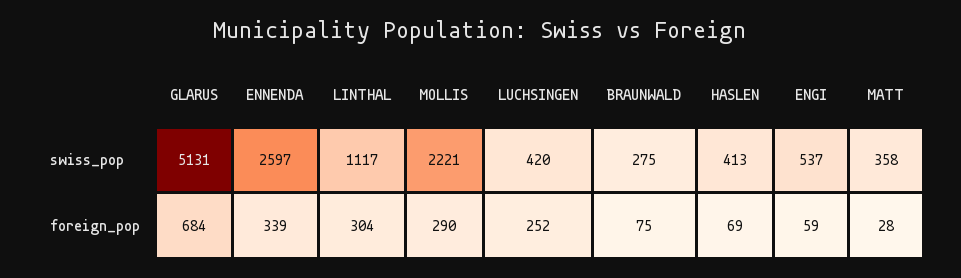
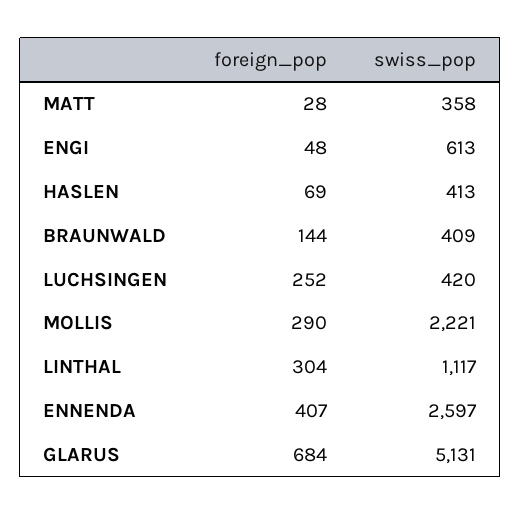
BRAUNWALD, swiss_pop: 275 -> 409
ENGI, swiss_pop: 537 -> 613
ENNENDA, foreign_pop: 339 -> 407
BRAUNWALD, foreign_pop: 75 -> 144
ENGI, foreign_pop: 59 -> 48

